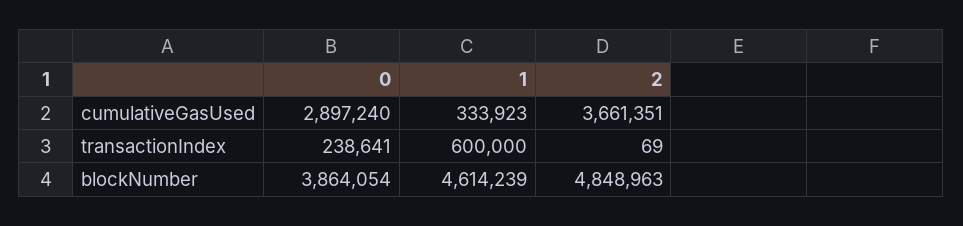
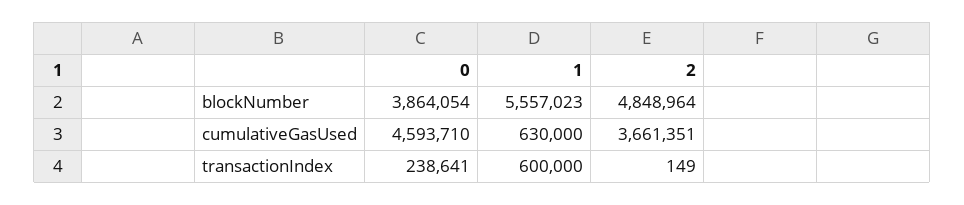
0, cumulativeGasUsed: 2897240 -> 4593710
1, cumulativeGasUsed: 333923 -> 630000
2, transactionIndex: 69 -> 149
1, blockNumber: 4614239 -> 5557023
2, blockNumber: 4848963 -> 4848964

